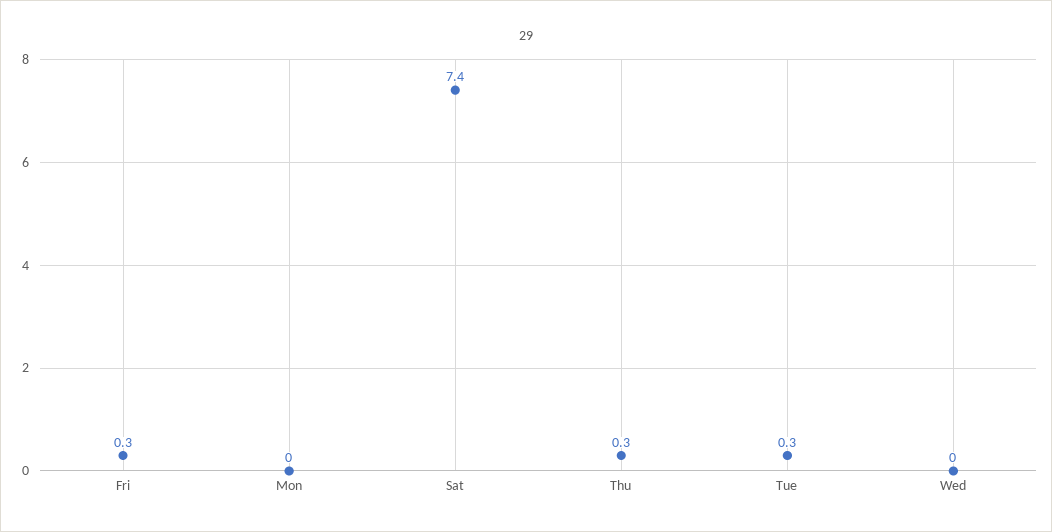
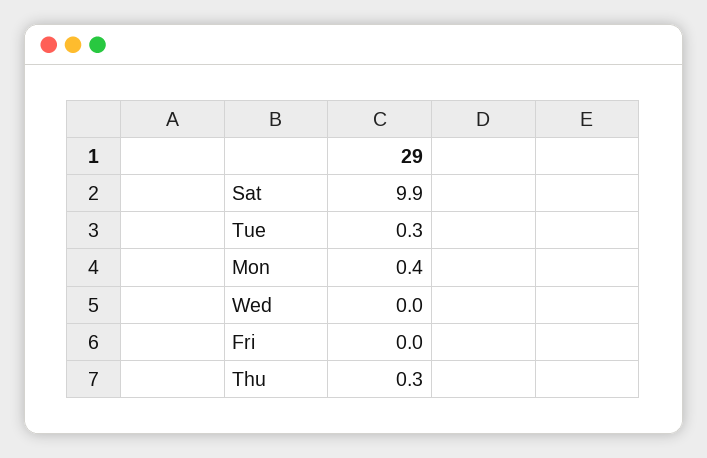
Fri: 0.3 -> 0
Mon: 0 -> 0.4
Sat: 7.4 -> 9.9

